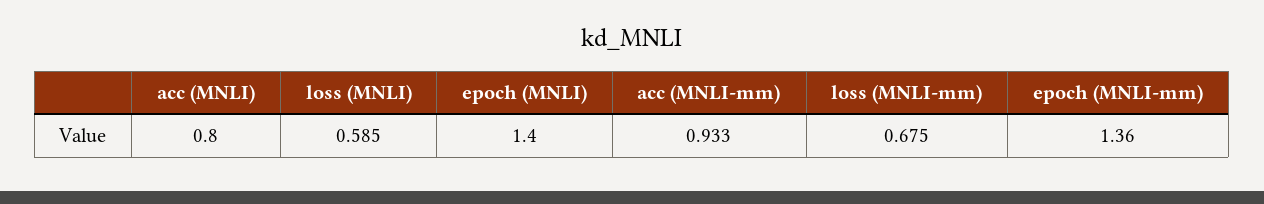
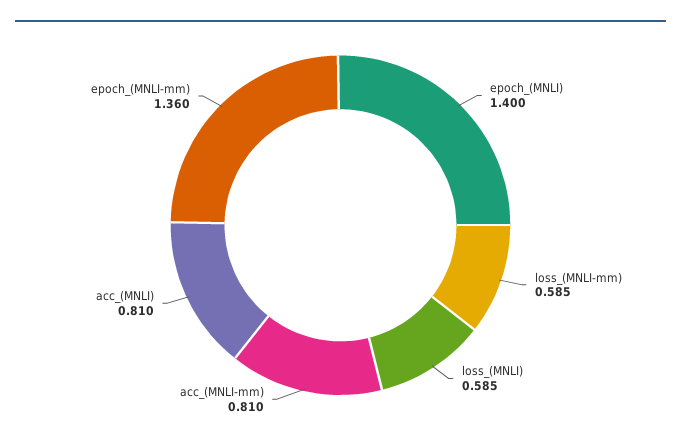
acc (MNLI): 0.8 -> 0.81
acc (MNLI-mm): 0.933 -> 0.81
loss (MNLI-mm): 0.675 -> 0.585

